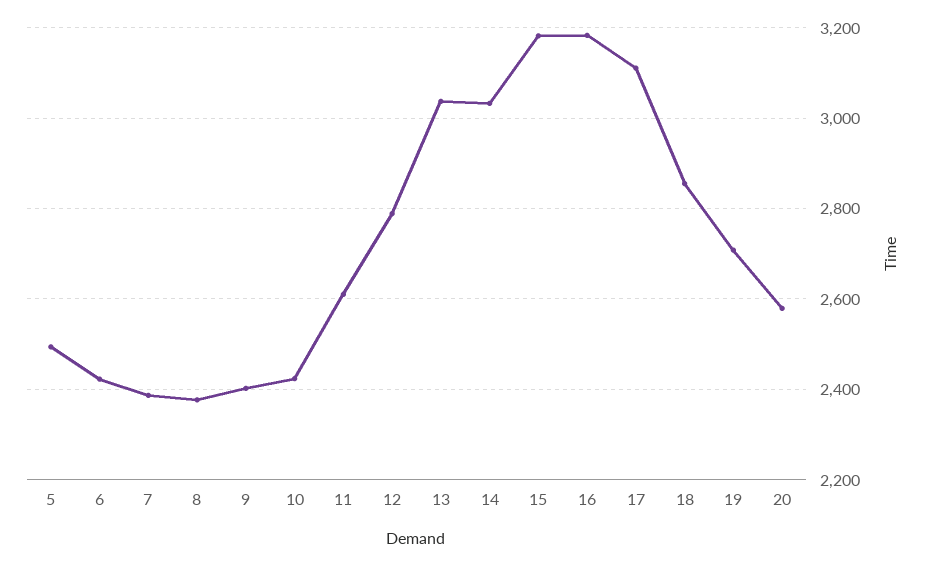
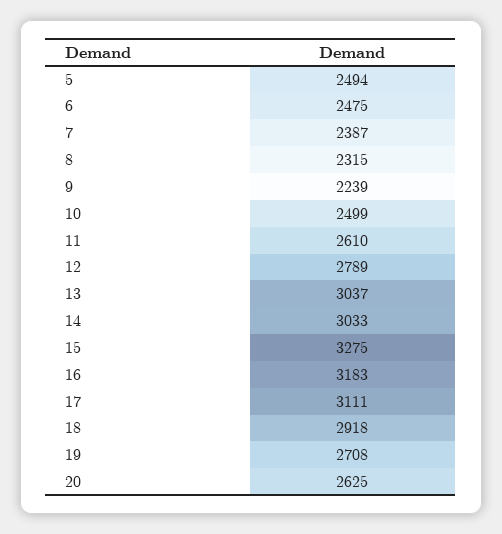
6: 2420 -> 2475
8: 2380 -> 2315
9: 2400 -> 2239
10: 2420 -> 2499
15: 3180 -> 3275
18: 2860 -> 2918
20: 2580 -> 2625

